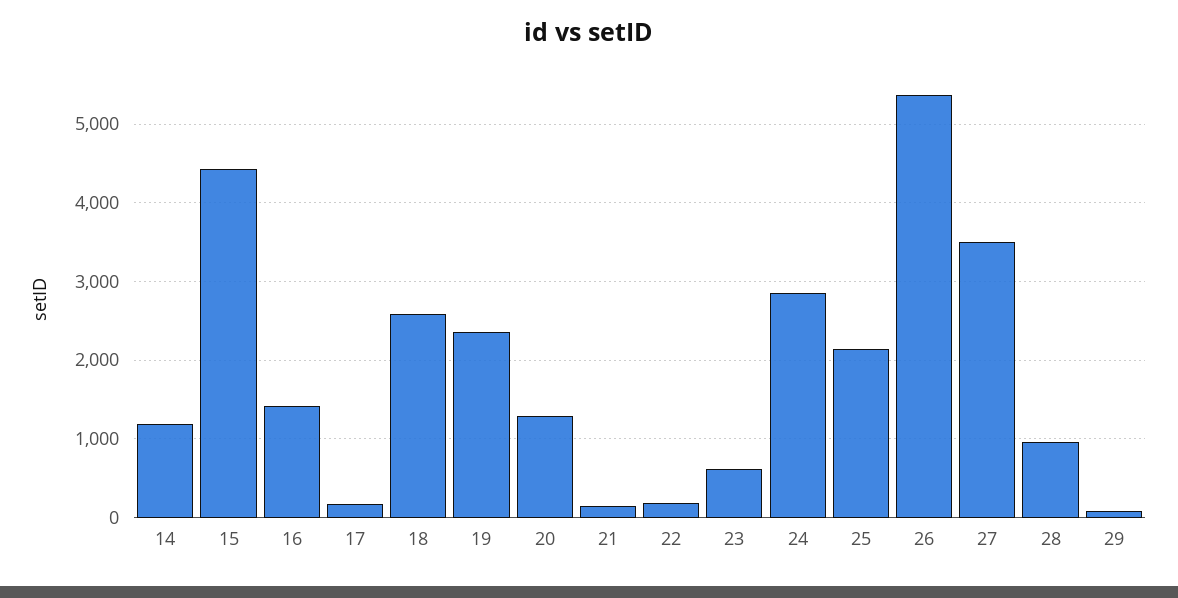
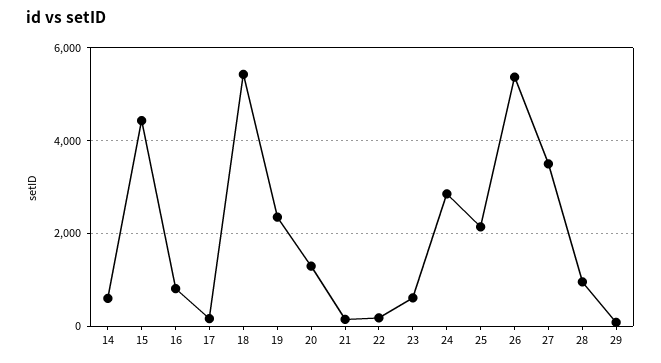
14: 1200 -> 600
16: 1400 -> 800
18: 2600 -> 5400

